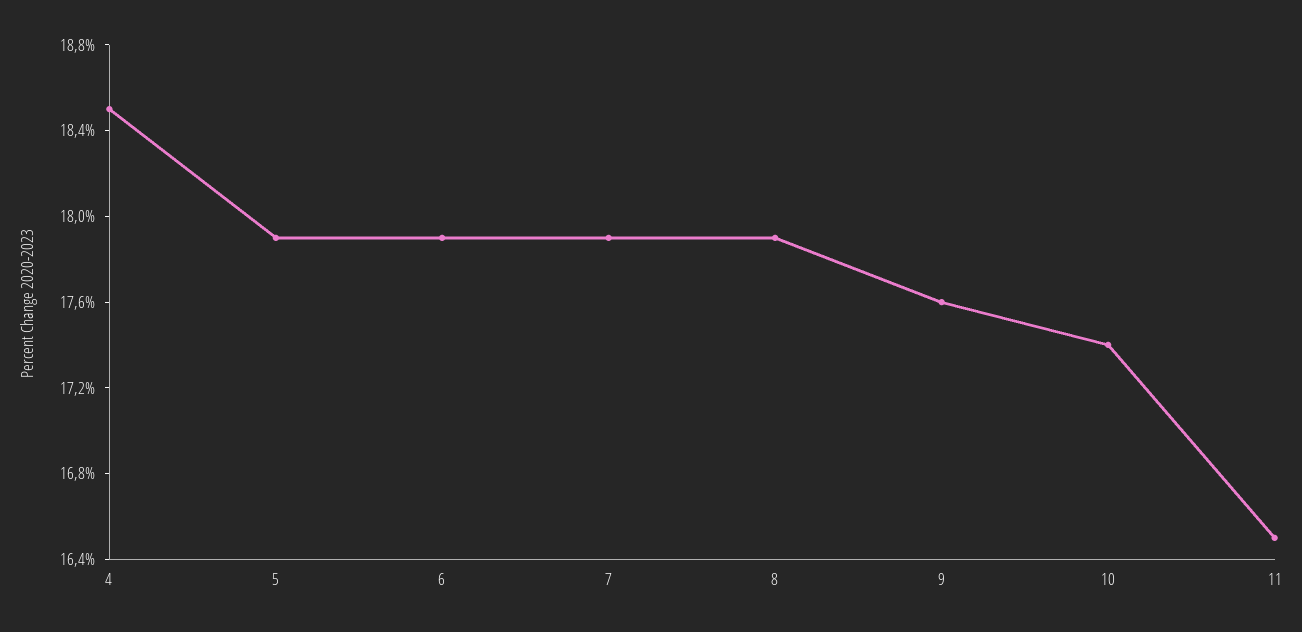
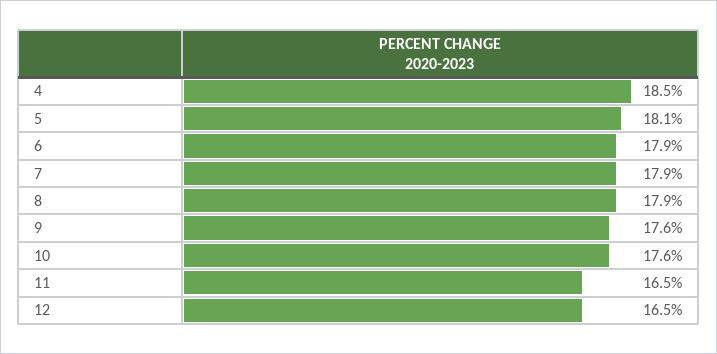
5: 17.9 -> 18.1
10: 17.4 -> 17.6
12: none -> 16.5

